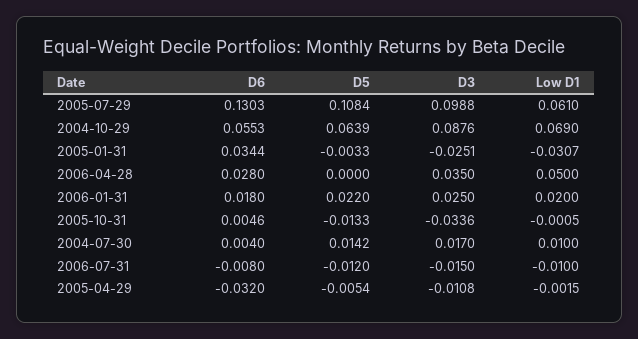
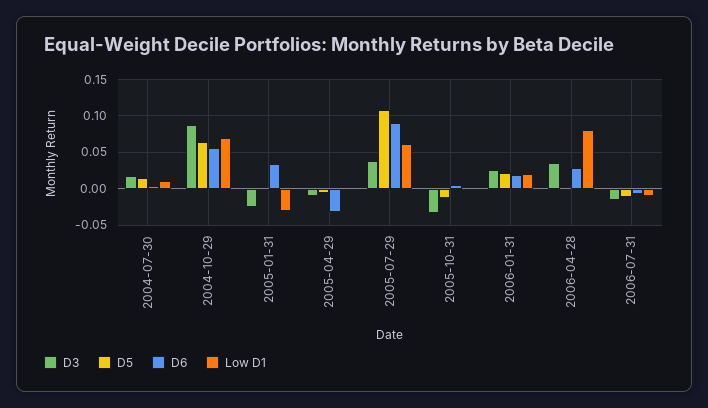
D6, 2005-07-29: 0.1303 -> 0.09
D3, 2005-07-29: 0.0988 -> 0.04
Low D1, 2006-04-28: 0.05 -> 0.08

